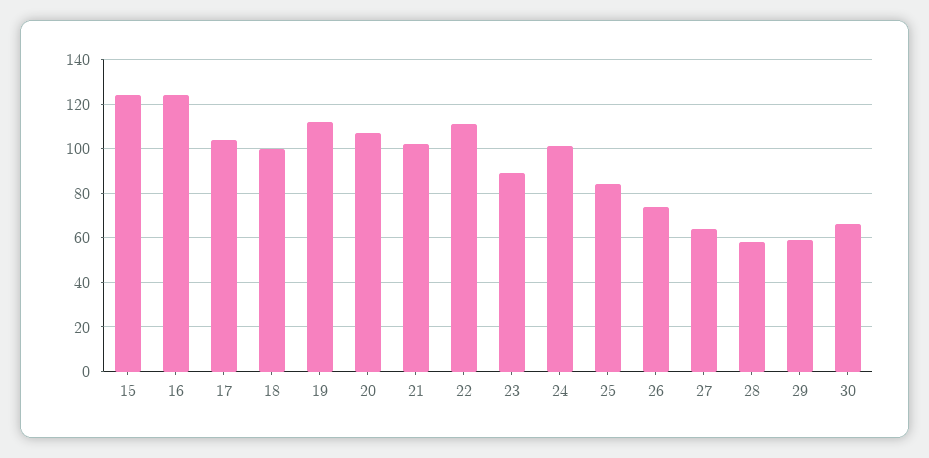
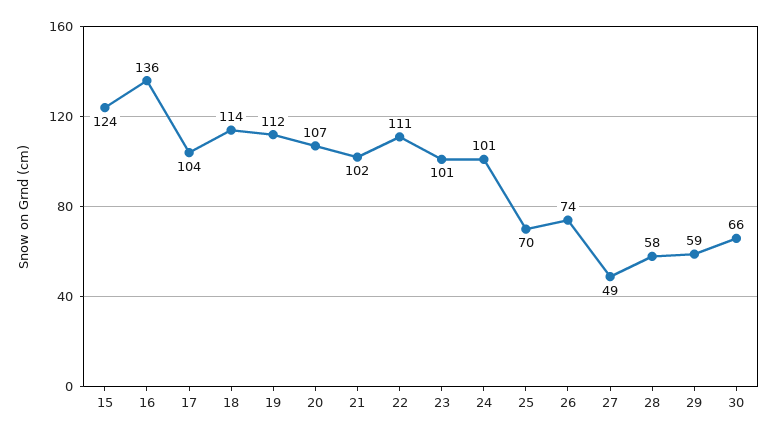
16: 125 -> 136
18: 100 -> 114
23: 90 -> 101
25: 85 -> 70
27: 65 -> 49

